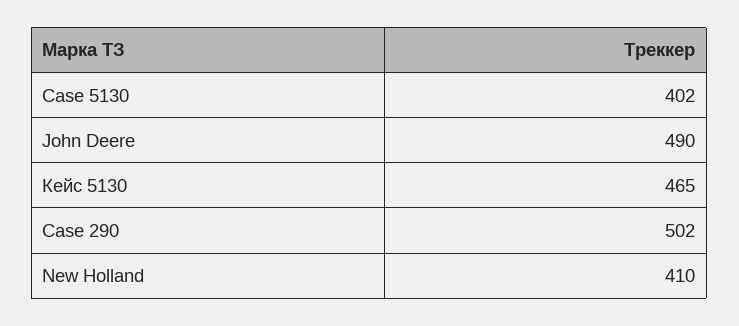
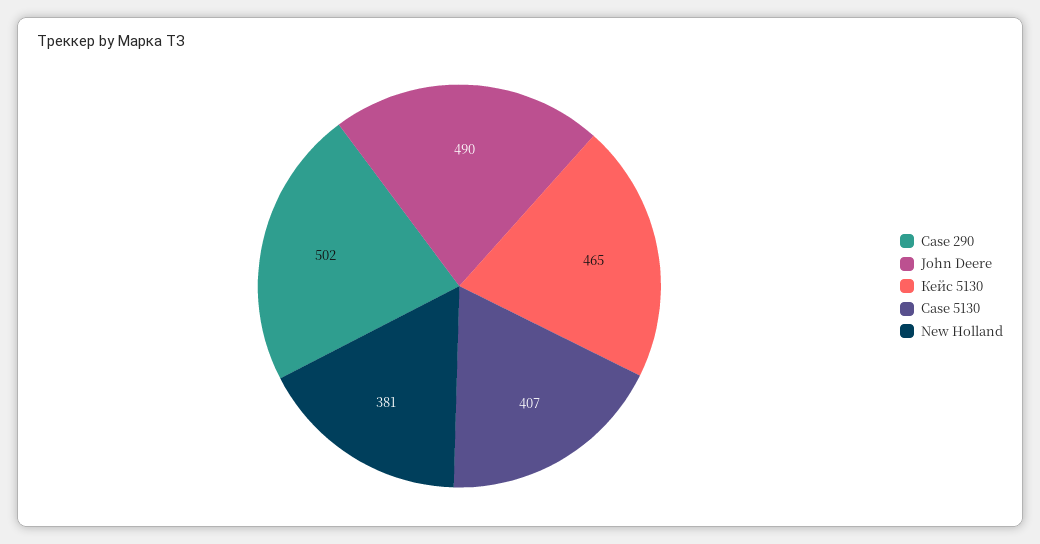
Case 5130: 402 -> 407
New Holland: 410 -> 381

